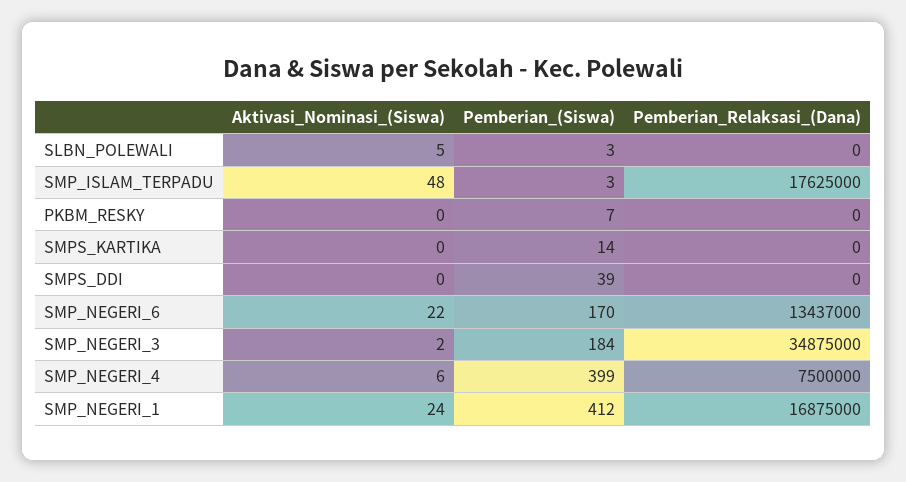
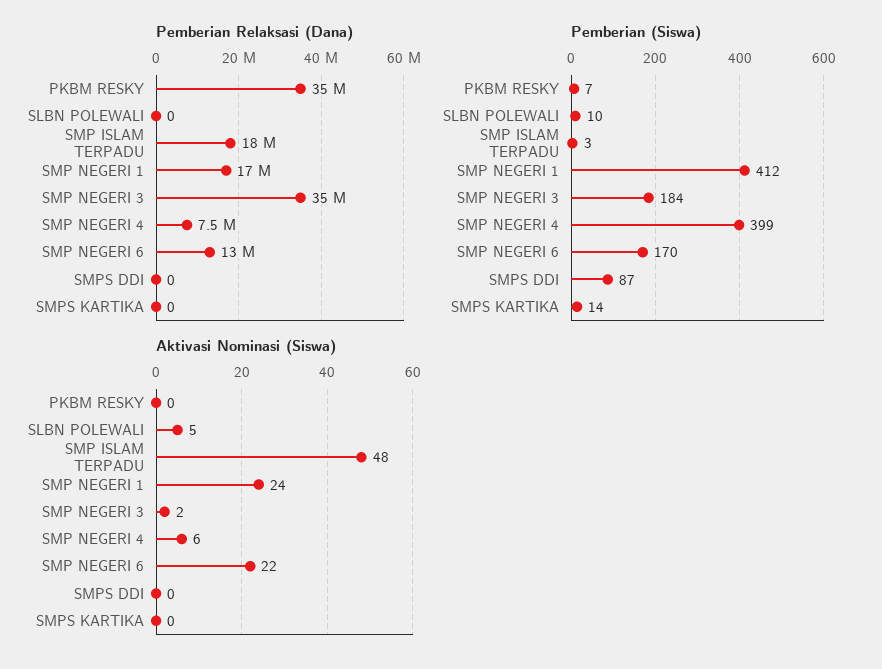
Pemberian_(Siswa), SLBN_POLEWALI: 3 -> 10
Pemberian_Relaksasi_(Dana), PKBM_RESKY: 0 -> 35000000
Pemberian_(Siswa), SMPS_DDI: 39 -> 87

